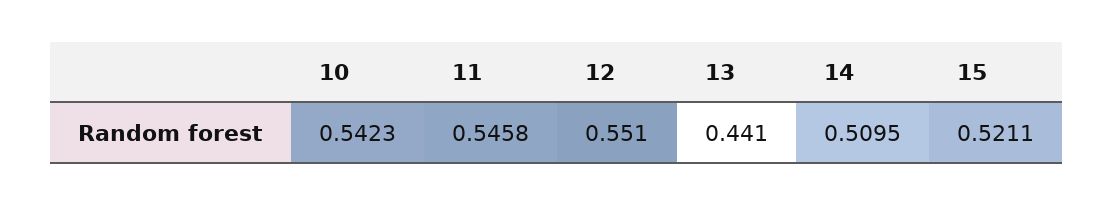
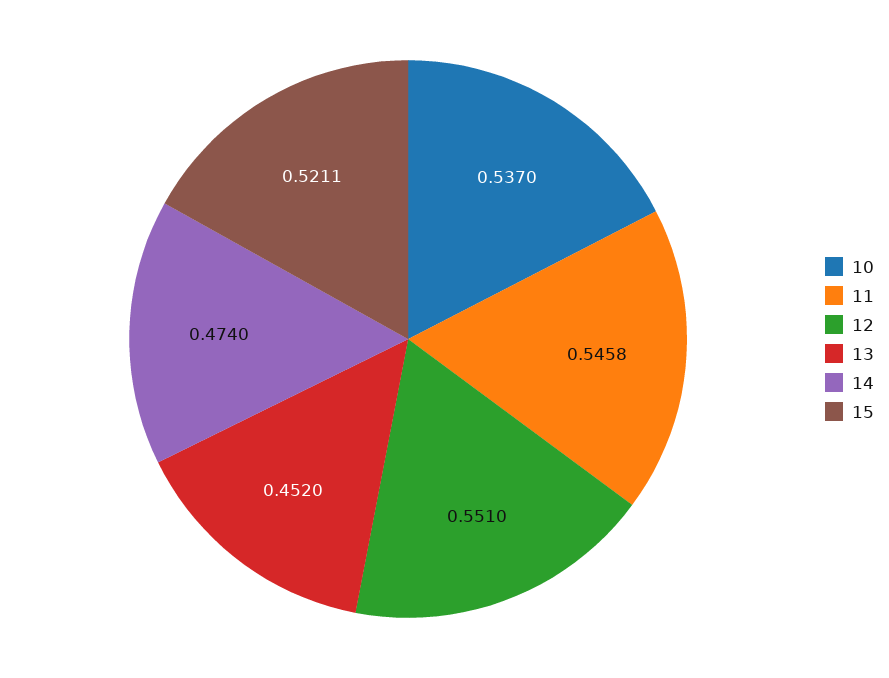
10: 0.5423 -> 0.537
13: 0.441 -> 0.452
14: 0.5095 -> 0.474

